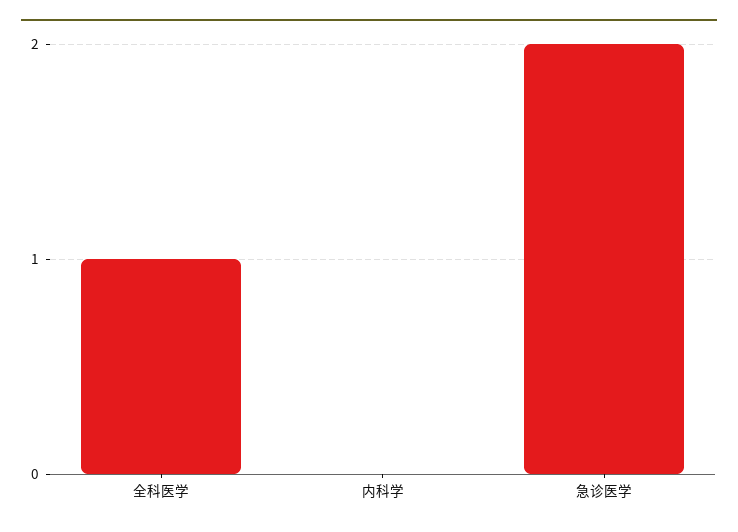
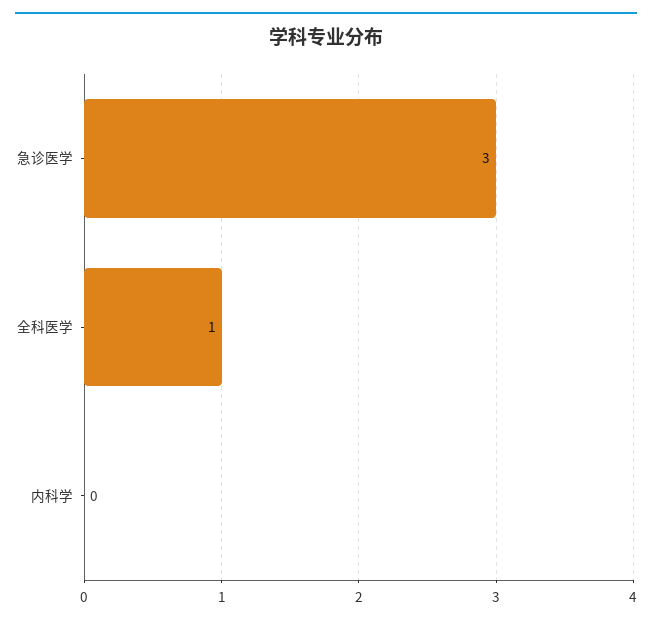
急诊医学: 2 -> 3

